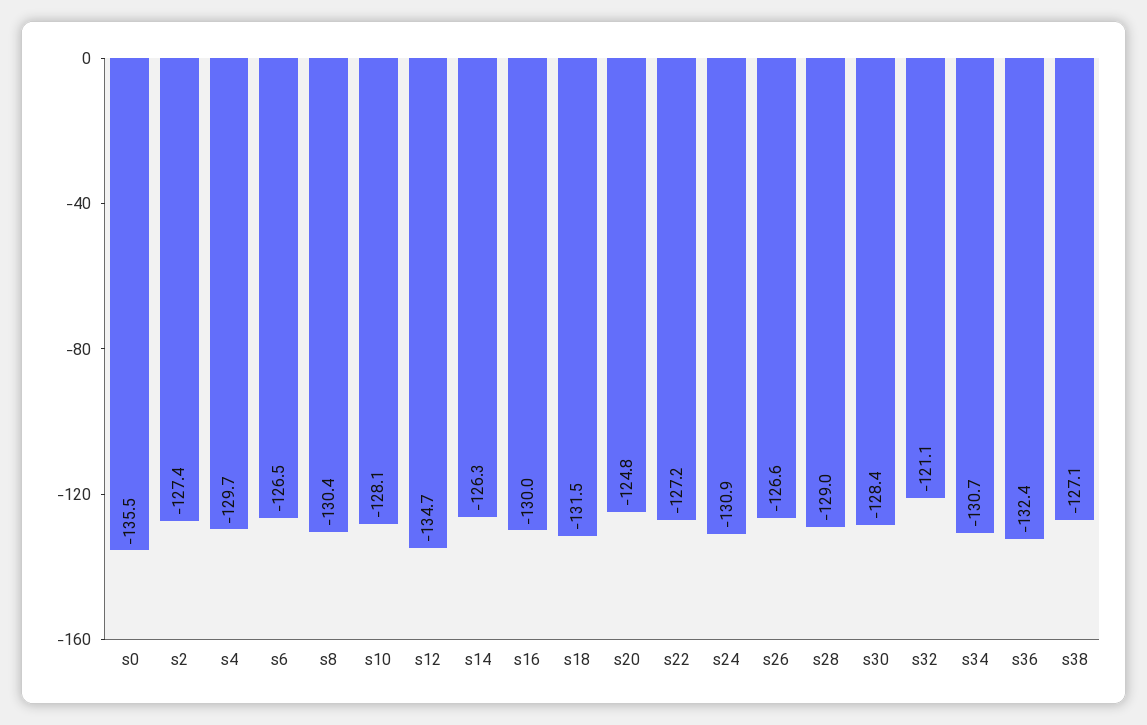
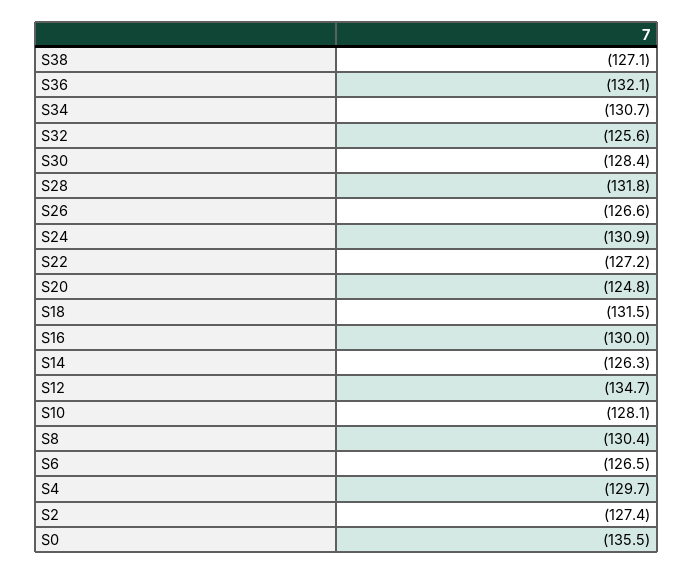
s28: -129 -> -131.8
s32: -121.1 -> -125.6
s36: -132.4 -> -132.1

